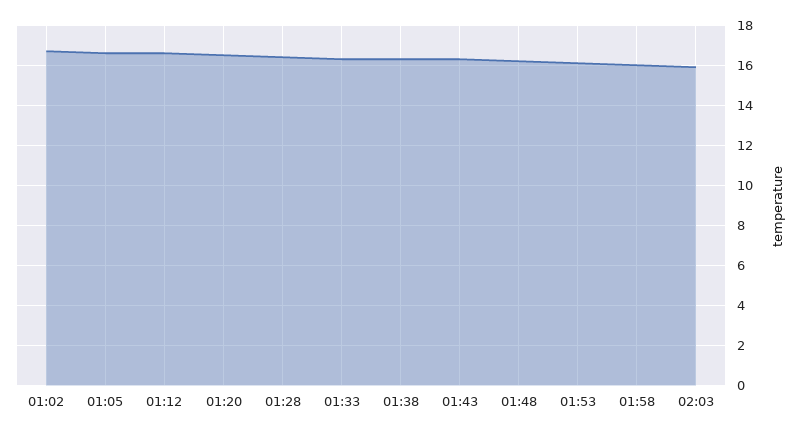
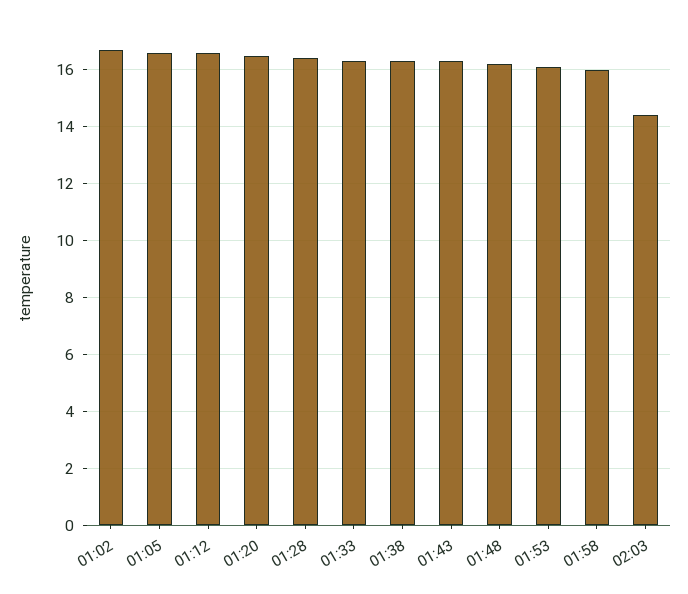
02:03: 16 -> 14.5

